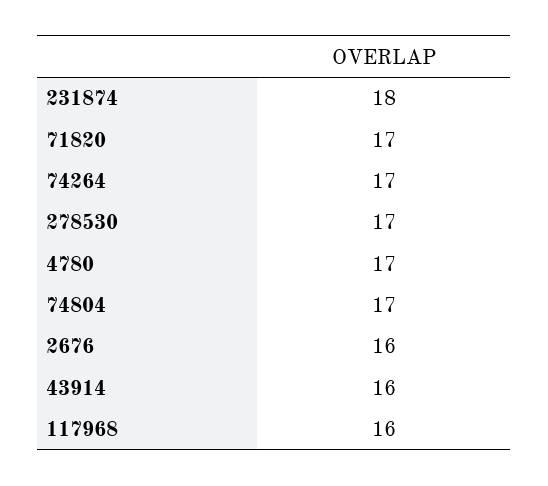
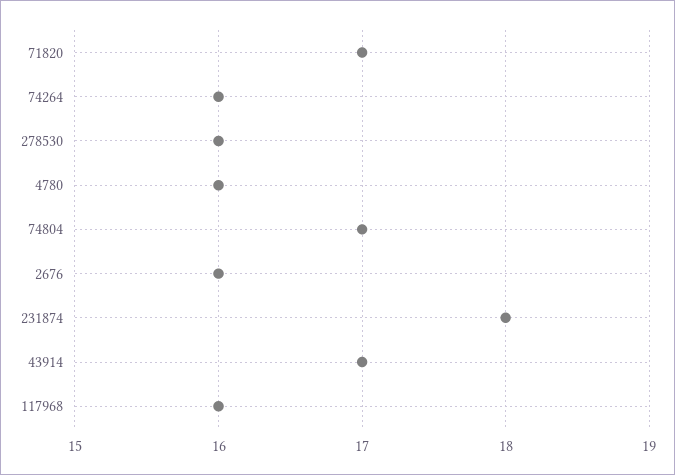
74264: 17 -> 16
278530: 17 -> 16
4780: 17 -> 16
43914: 16 -> 17

